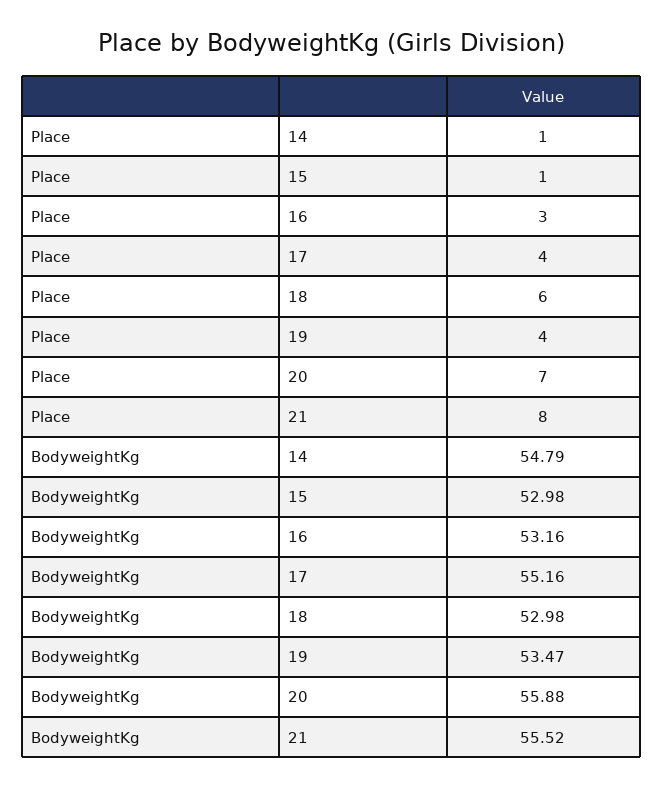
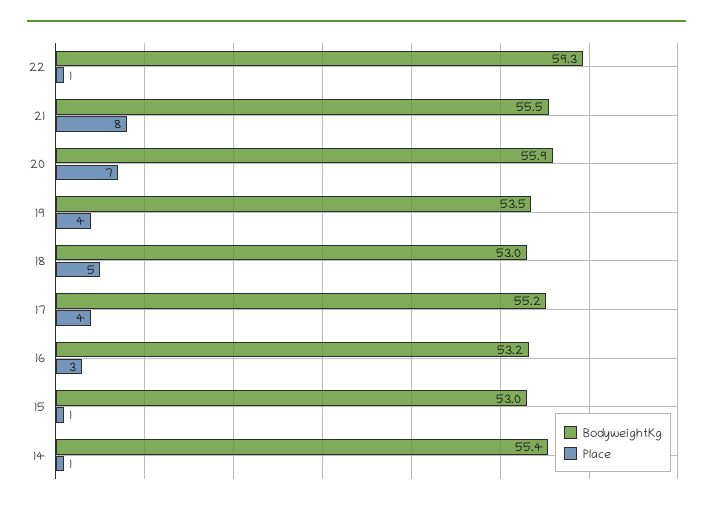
Place, 18: 6 -> 5
BodyweightKg, 14: 54.79 -> 55.4
BodyweightKg, 22: none -> 59.3
Place, 22: none -> 1

